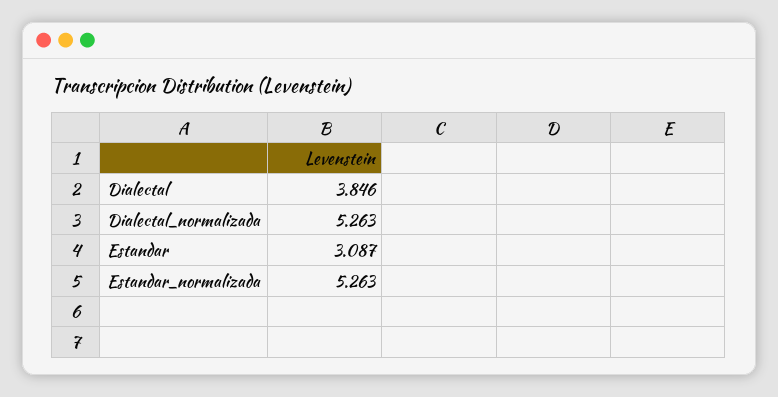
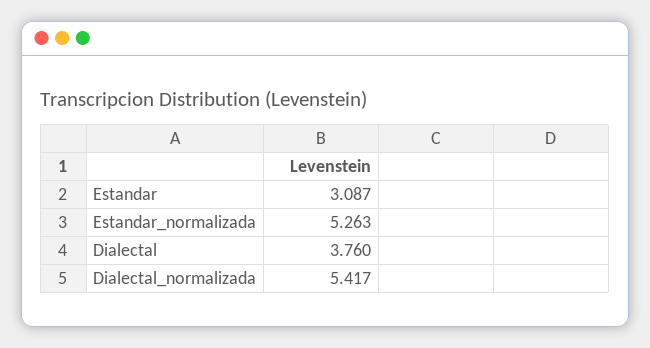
Dialectal: 3.846 -> 3.76
Dialectal_normalizada: 5.263 -> 5.417

